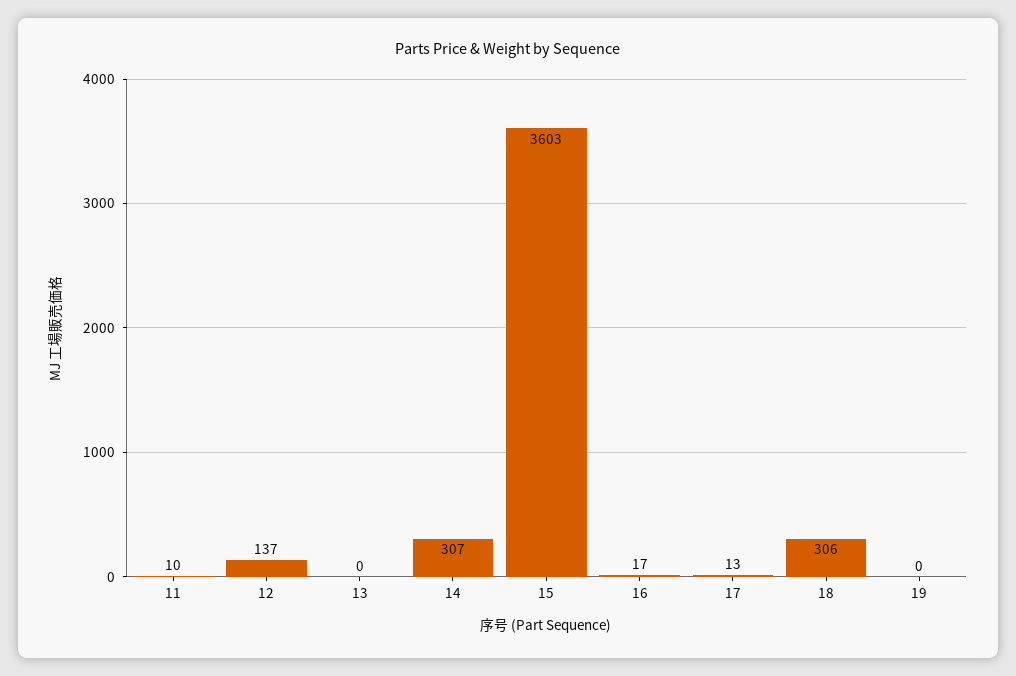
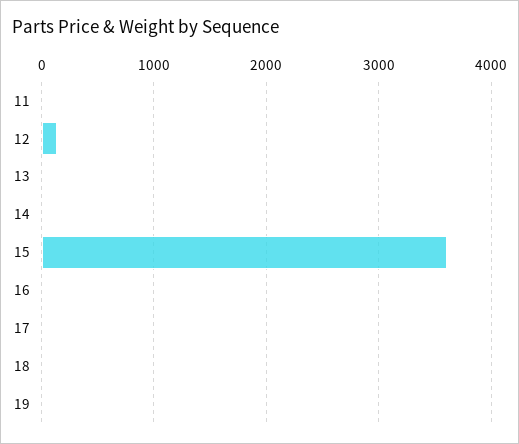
14: 307 -> 0
18: 306 -> 0

